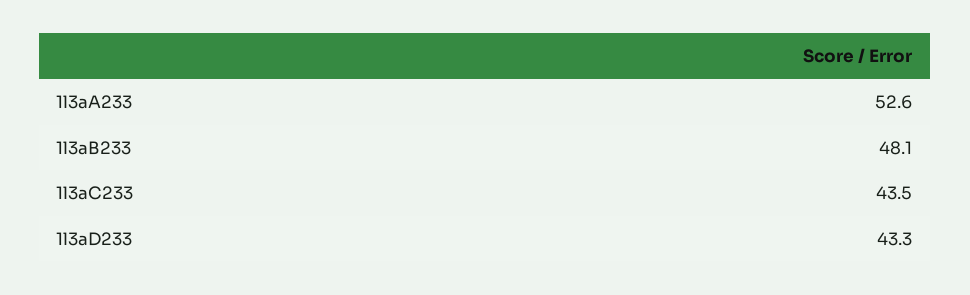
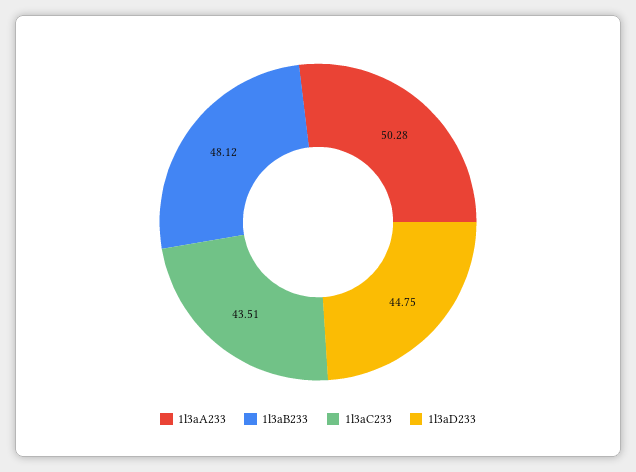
1l3aA233: 52.6 -> 50.28
1l3aD233: 43.3 -> 44.75

